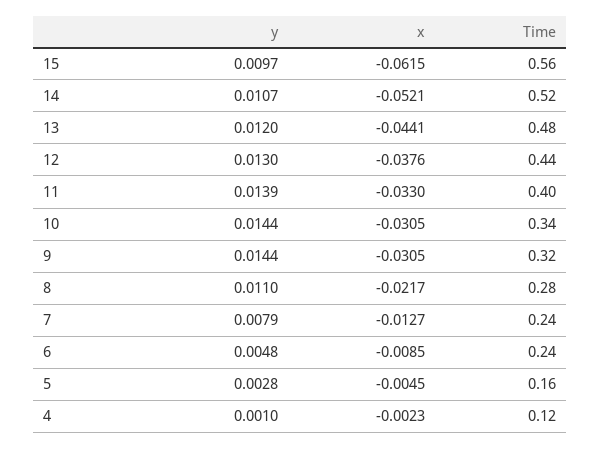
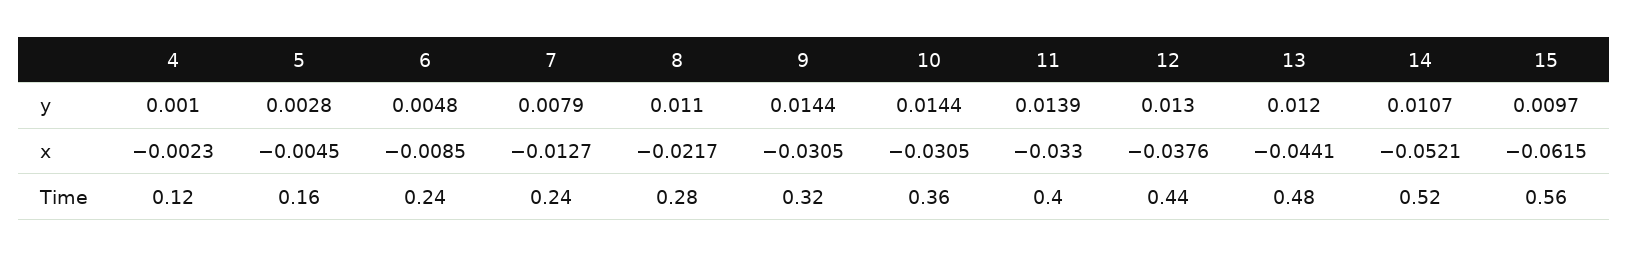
Time, 10: 0.34 -> 0.36

